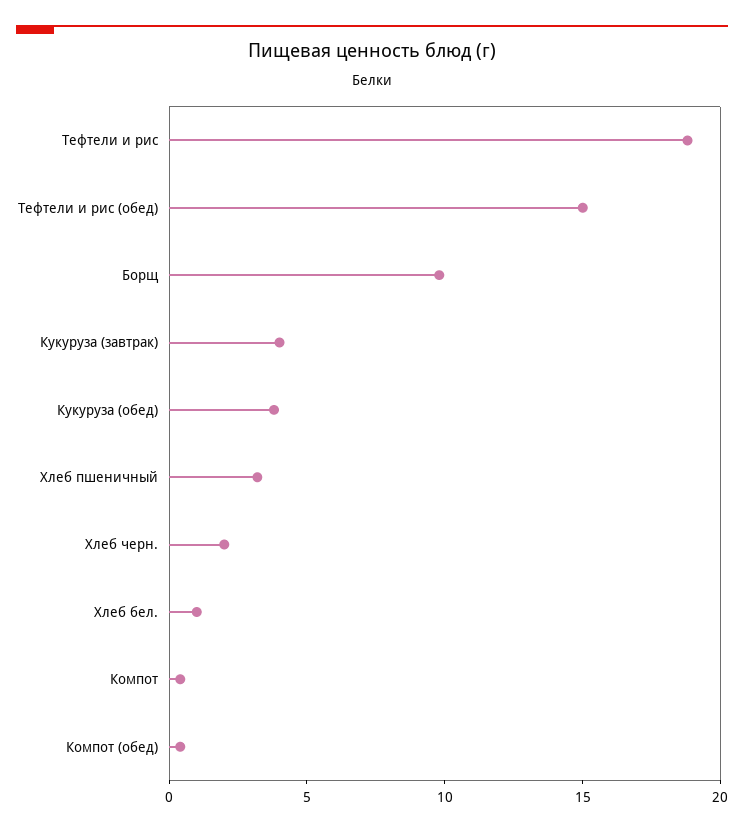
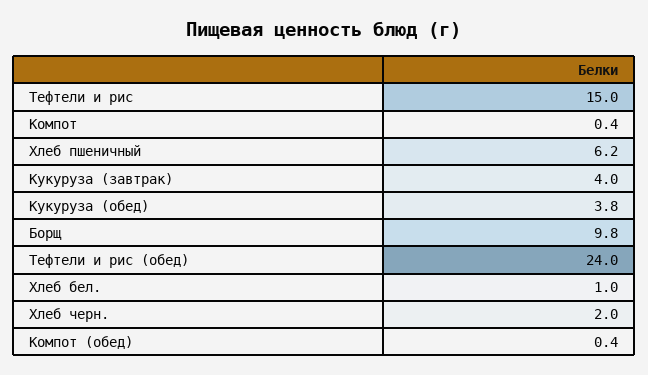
Тефтели и рис: 19 -> 15
Тефтели и рис (обед): 15 -> 24
Хлеб пшеничный: 3 -> 6.2

